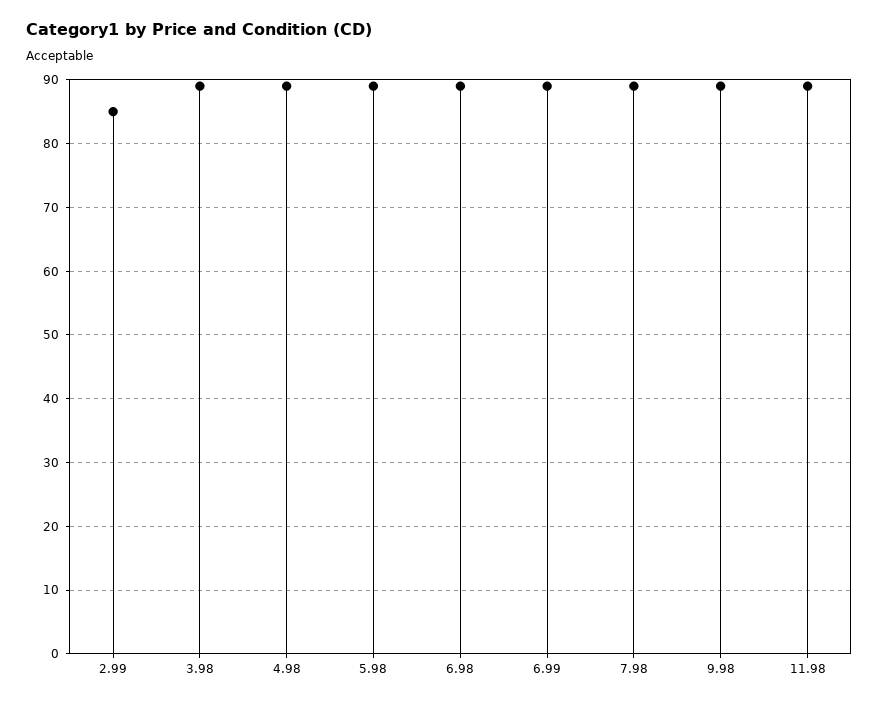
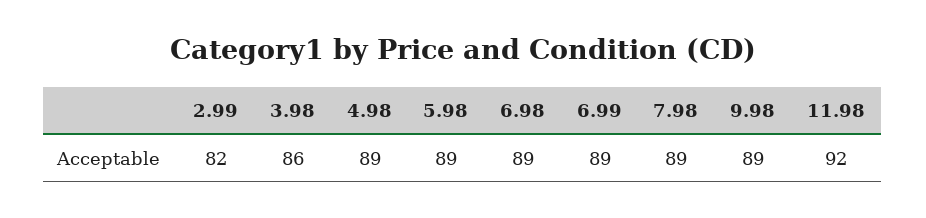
2.99: 85 -> 82
3.98: 89 -> 86
11.98: 89 -> 92

